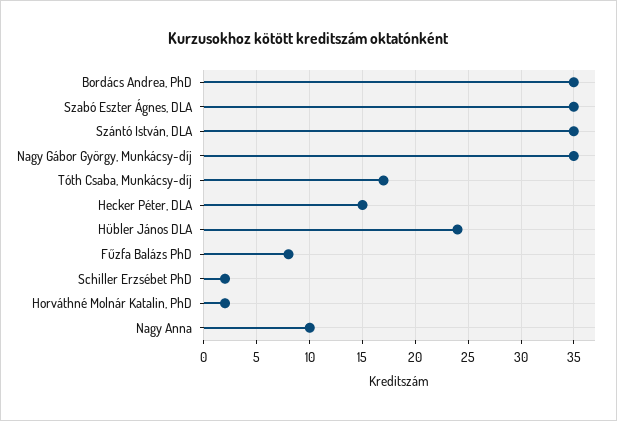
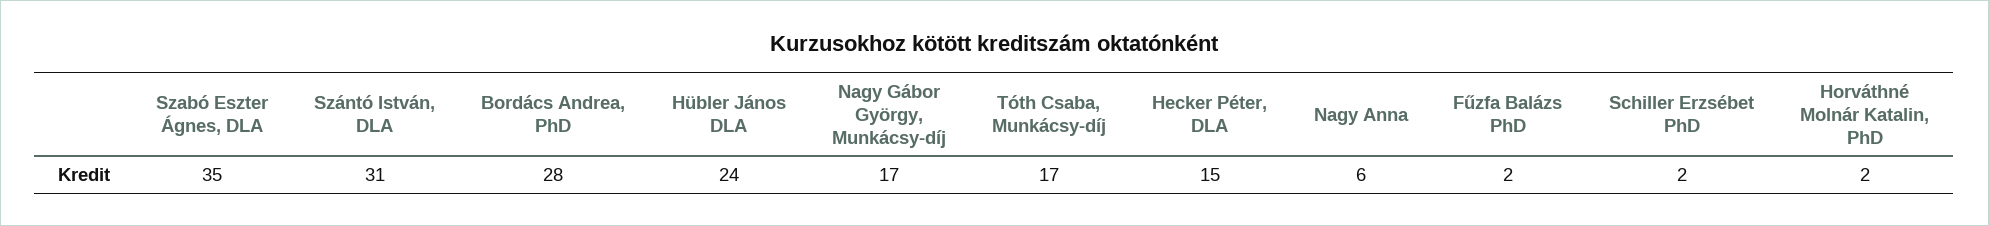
Bordács Andrea, PhD: 35 -> 28
Szántó István, DLA: 35 -> 31
Nagy Gábor György, Munkácsy-díj: 35 -> 17
Fűzfa Balázs PhD: 8 -> 2
Nagy Anna: 10 -> 6

